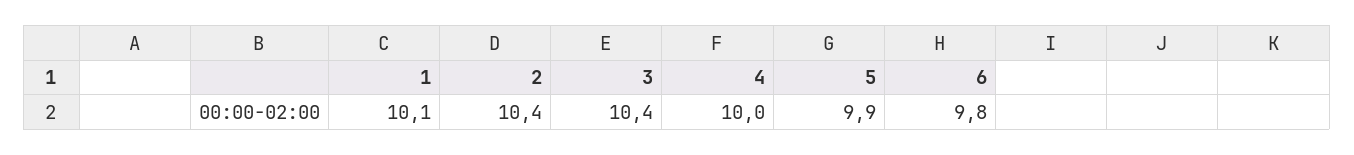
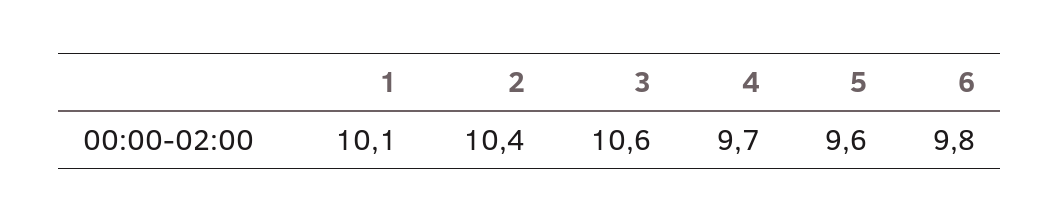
3: 10.4 -> 10.6
4: 10 -> 9.7
5: 9.9 -> 9.6

